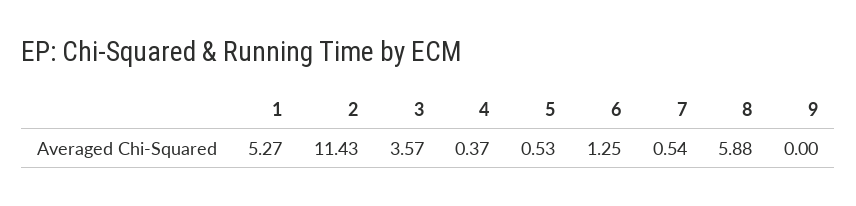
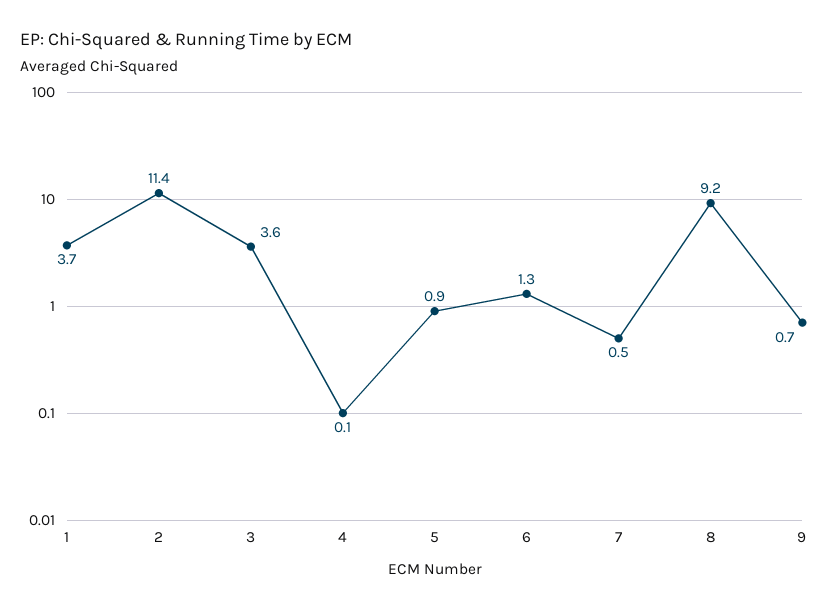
1: 5.27 -> 3.7
4: 0.37 -> 0.1
5: 0.53 -> 0.9
8: 5.88 -> 9.2
9: 0 -> 0.7

